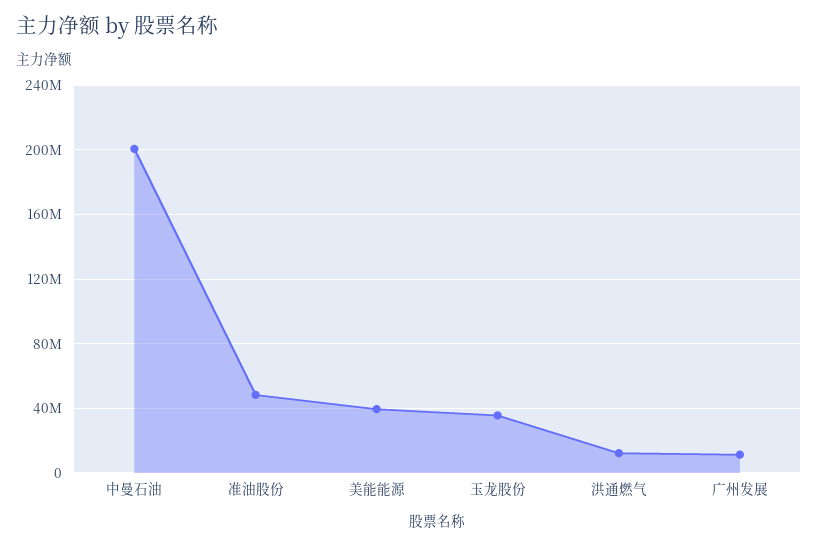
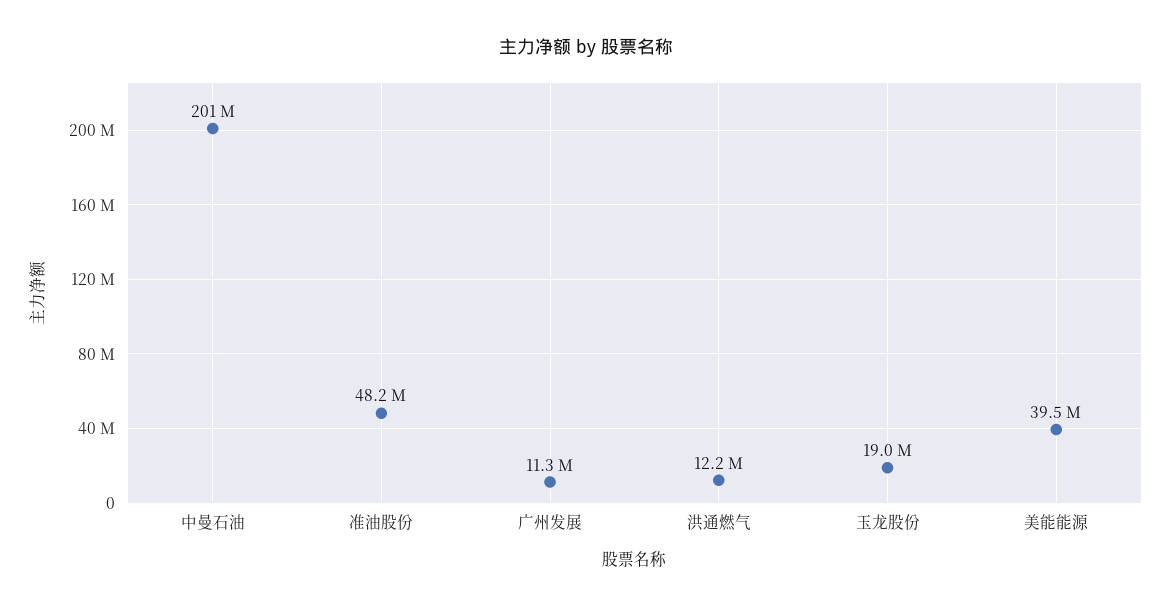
玉龙股份: 35000000 -> 19000000

